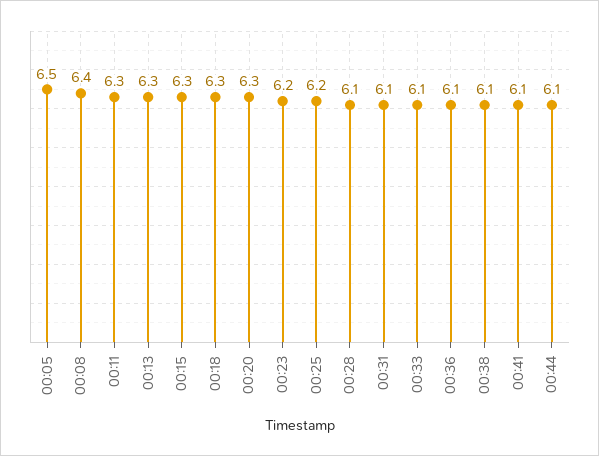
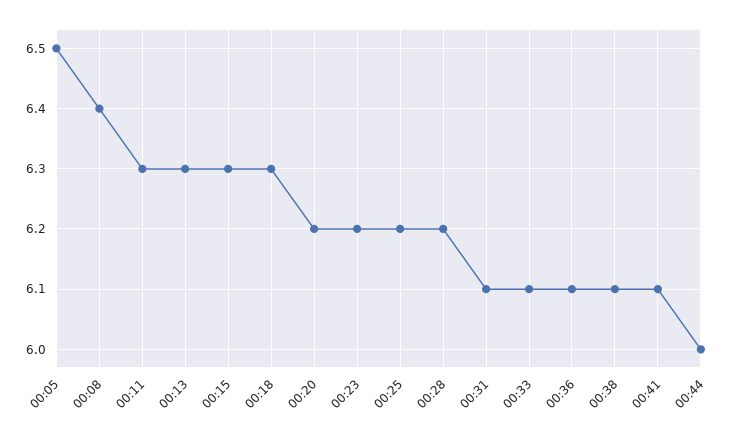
00:20: 6.3 -> 6.2
00:28: 6.1 -> 6.2
00:44: 6.1 -> 6

